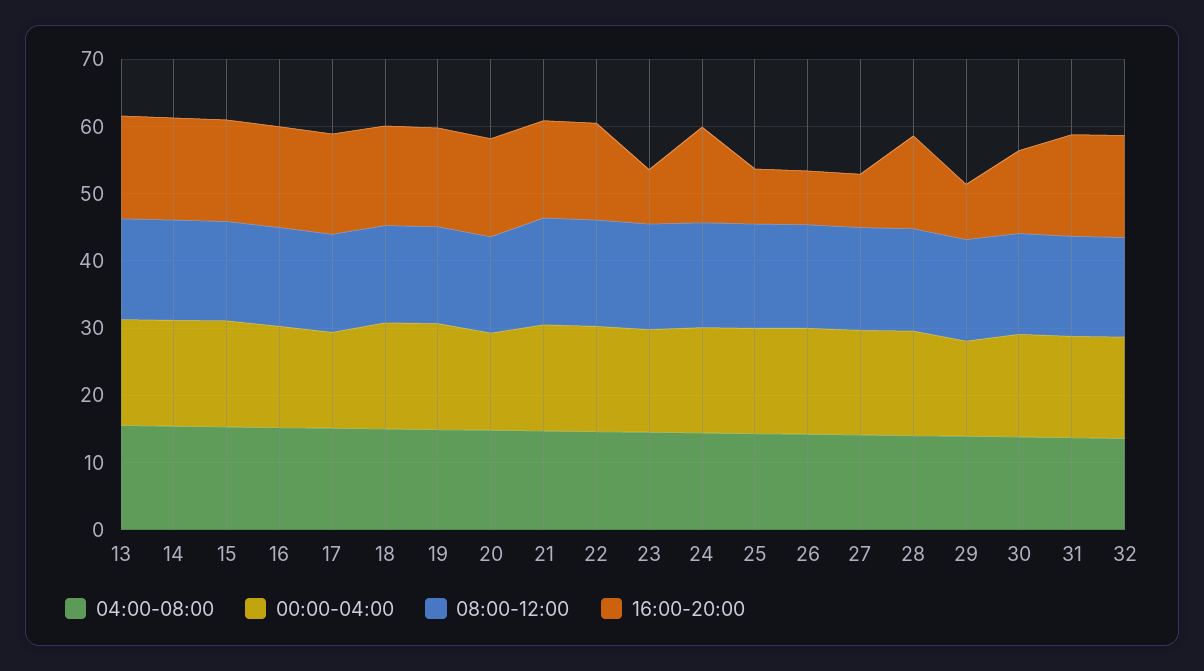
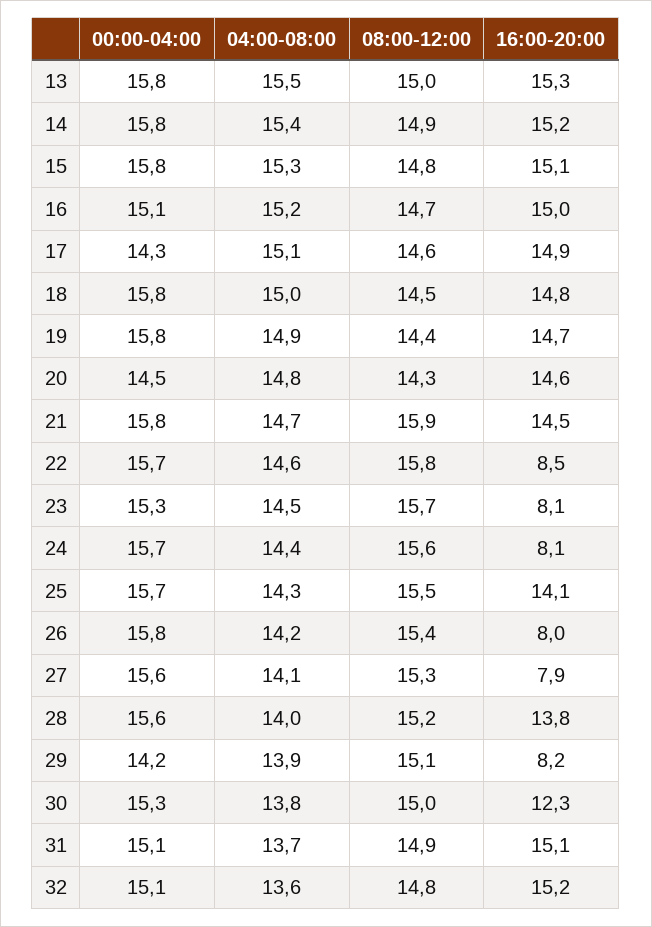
16:00-20:00, 22: 14 -> 8.5
16:00-20:00, 24: 14 -> 8.1
16:00-20:00, 25: 8 -> 14.1

